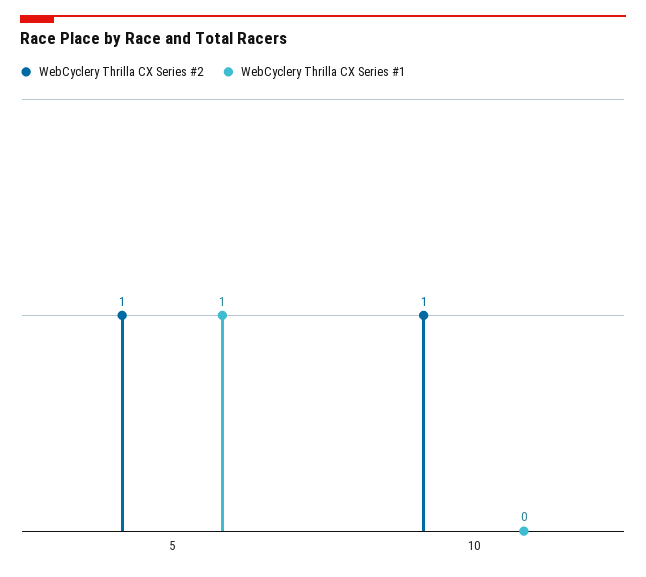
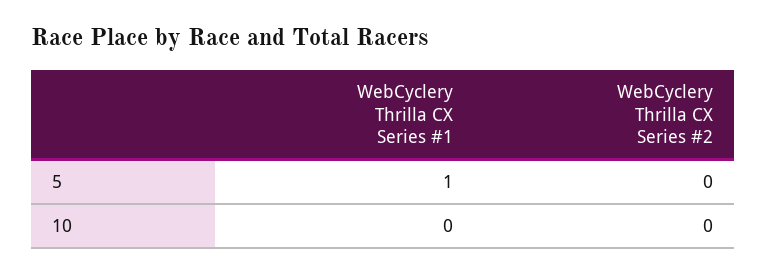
WebCyclery Thrilla CX Series #2, 5: 1 -> 0
WebCyclery Thrilla CX Series #2, 10: 1 -> 0

